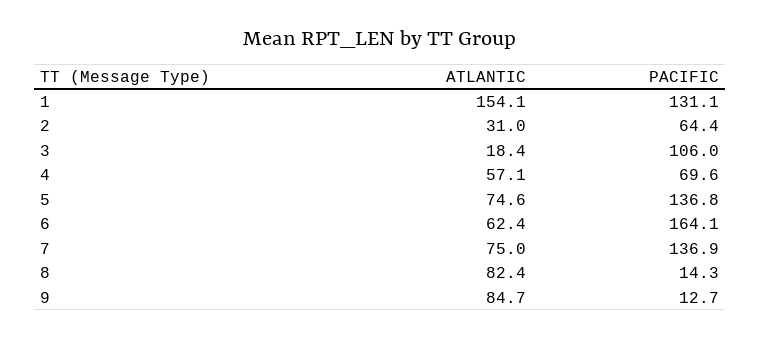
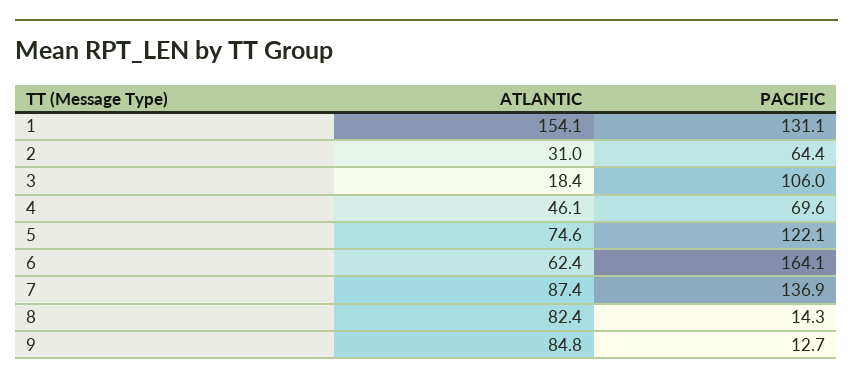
ATLANTIC, 4: 57.1 -> 46.1
PACIFIC, 5: 136.8 -> 122.1
ATLANTIC, 7: 75 -> 87.4
ATLANTIC, 9: 84.7 -> 84.8

